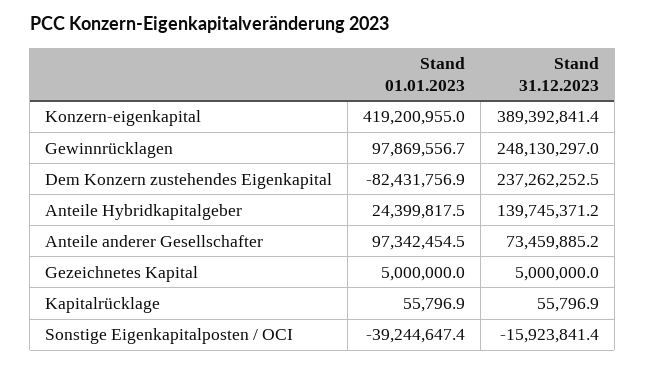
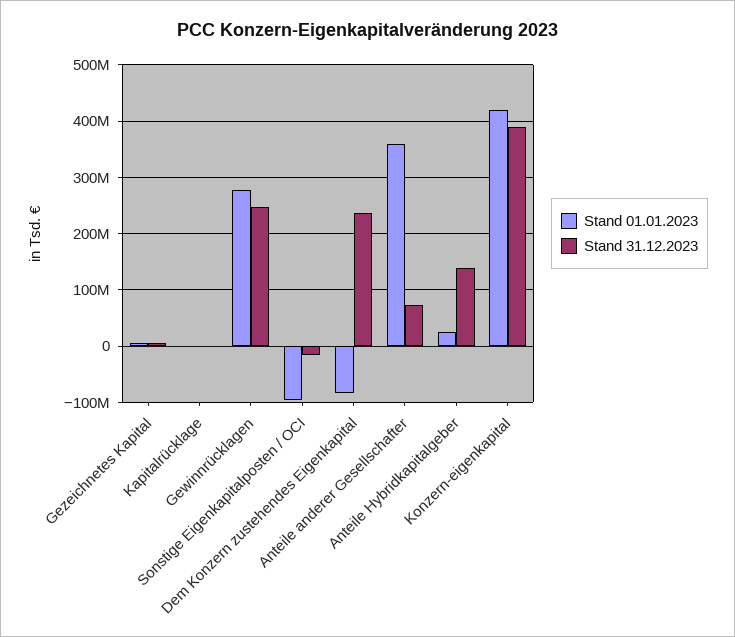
Stand 01.01.2023, Gewinnrücklagen: 97869556.7 -> 280000000
Stand 01.01.2023, Anteile anderer Gesellschafter: 97342454.5 -> 360000000
Stand 01.01.2023, Sonstige Eigenkapitalposten / OCI: -39244647.4 -> -100000000

